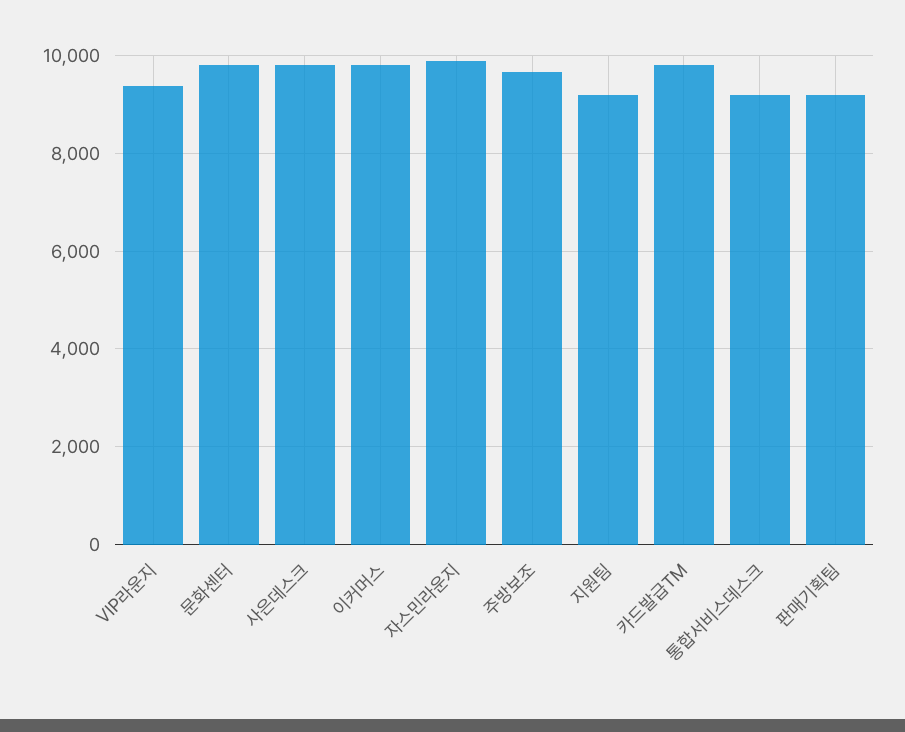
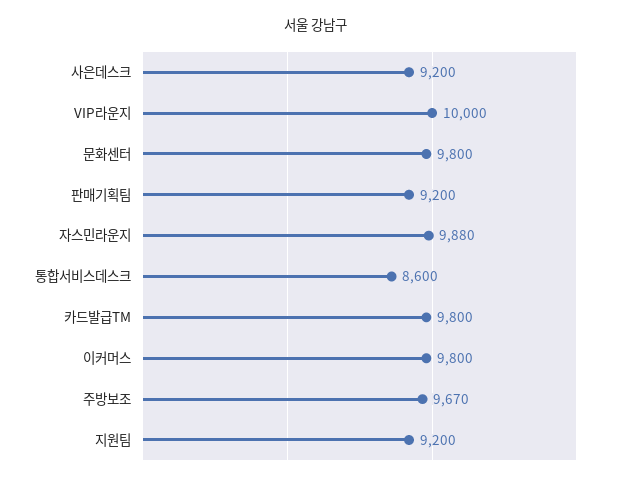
VIP라운지: 9400 -> 10000
사은데스크: 9800 -> 9200
통합서비스데스크: 9200 -> 8600

